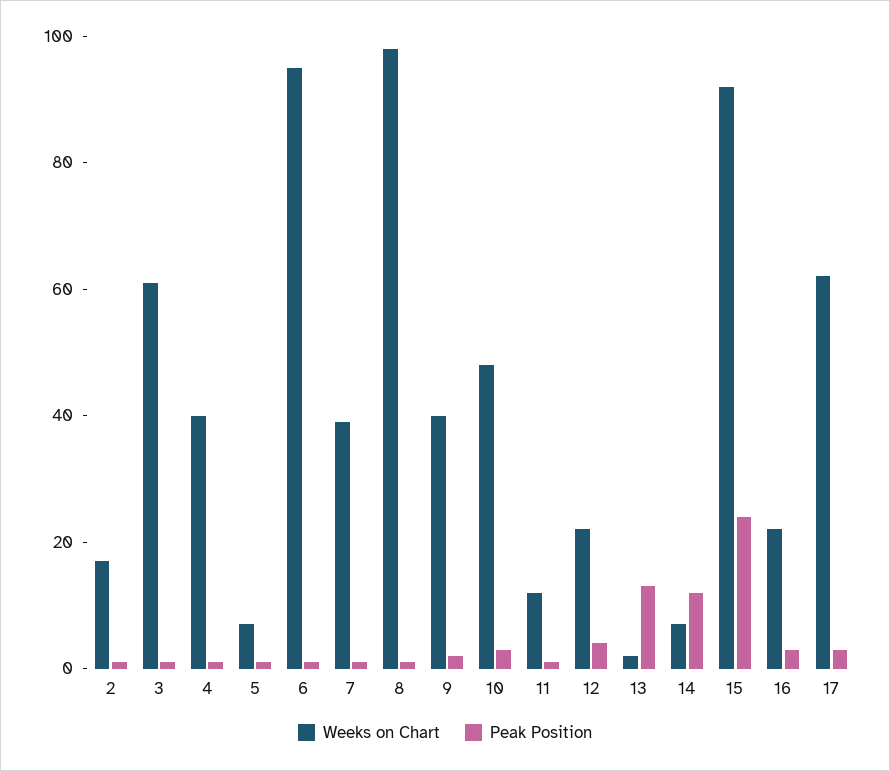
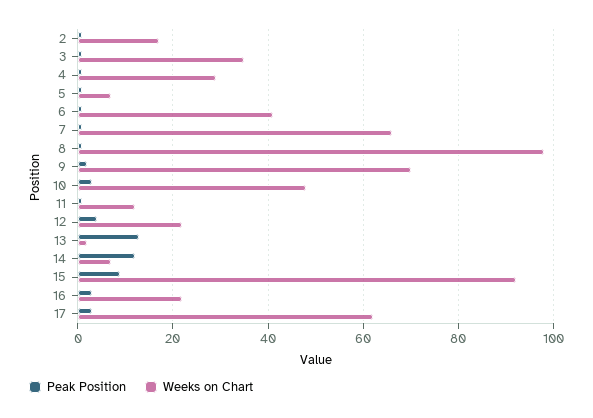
Weeks on Chart, 3: 60 -> 35
Weeks on Chart, 4: 40 -> 30
Weeks on Chart, 6: 95 -> 40
Weeks on Chart, 7: 40 -> 65
Weeks on Chart, 9: 40 -> 70
Peak Position, 15: 25 -> 10

